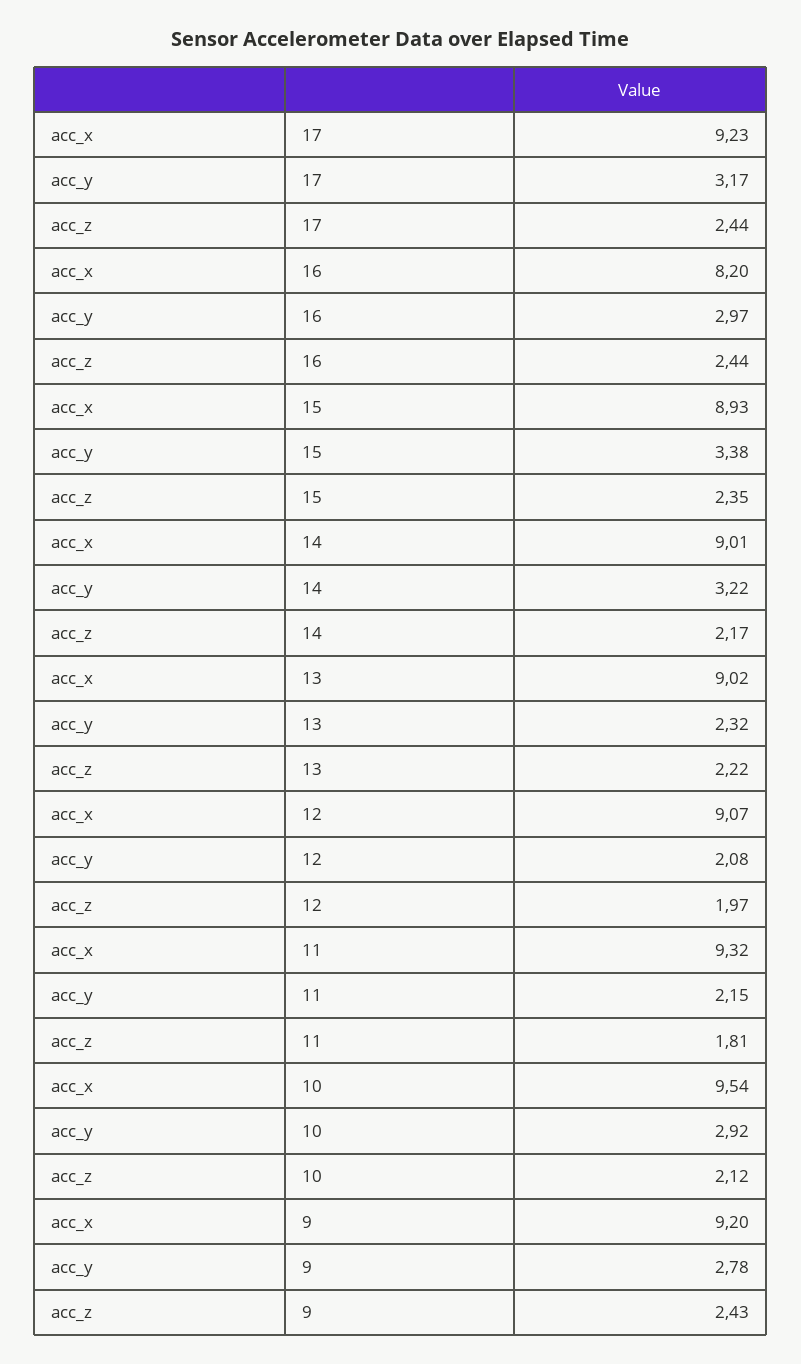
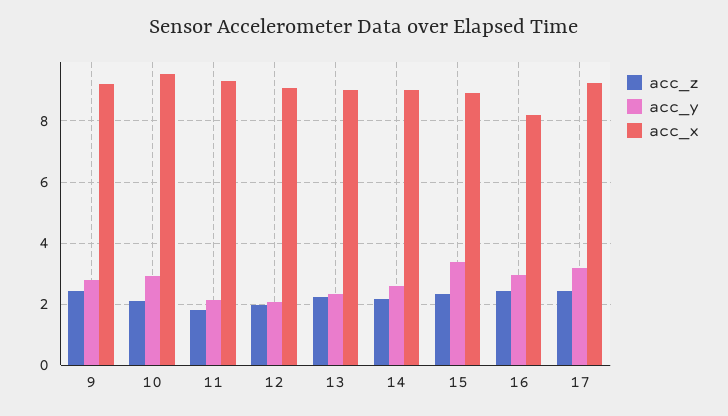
acc_y, 14: 3.22 -> 2.6

